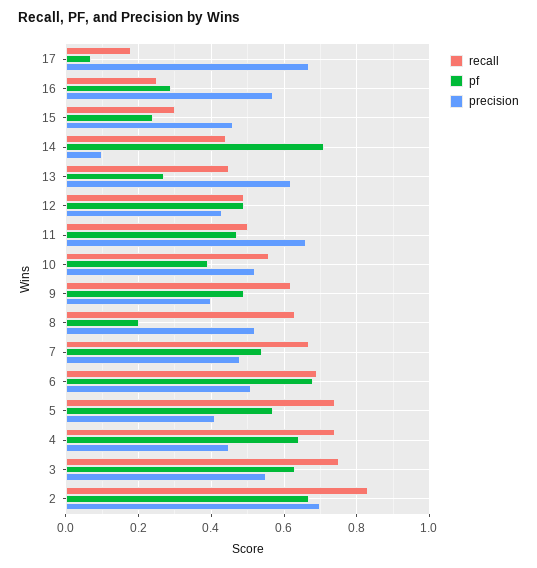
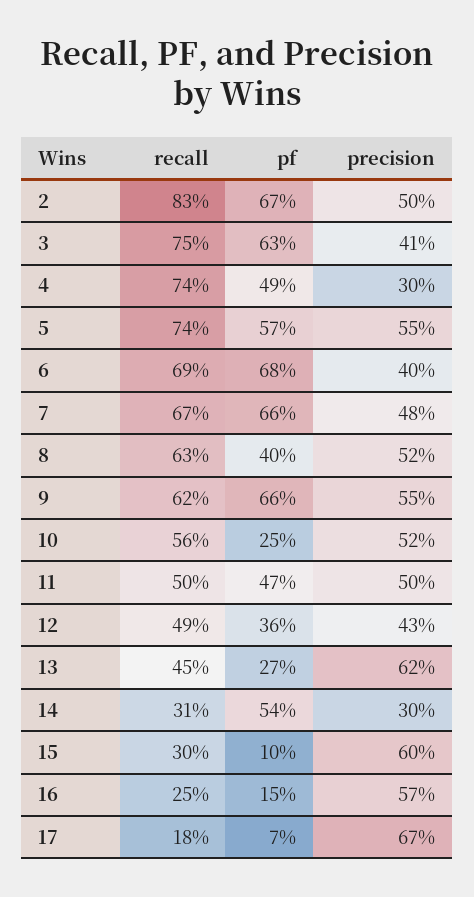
pf, 16: 0.3 -> 0.15
pf, 15: 0.25 -> 0.1
precision, 15: 0.45 -> 0.6
recall, 14: 0.45 -> 0.31
pf, 14: 0.7 -> 0.54
precision, 14: 0.1 -> 0.3
pf, 12: 0.5 -> 0.36
precision, 11: 0.65 -> 0.5
pf, 10: 0.4 -> 0.25
pf, 9: 0.5 -> 0.66
precision, 9: 0.4 -> 0.55
pf, 8: 0.2 -> 0.4
pf, 7: 0.55 -> 0.66
precision, 6: 0.5 -> 0.4
precision, 5: 0.4 -> 0.55
pf, 4: 0.65 -> 0.49
precision, 4: 0.45 -> 0.3
precision, 3: 0.55 -> 0.41
precision, 2: 0.7 -> 0.5

